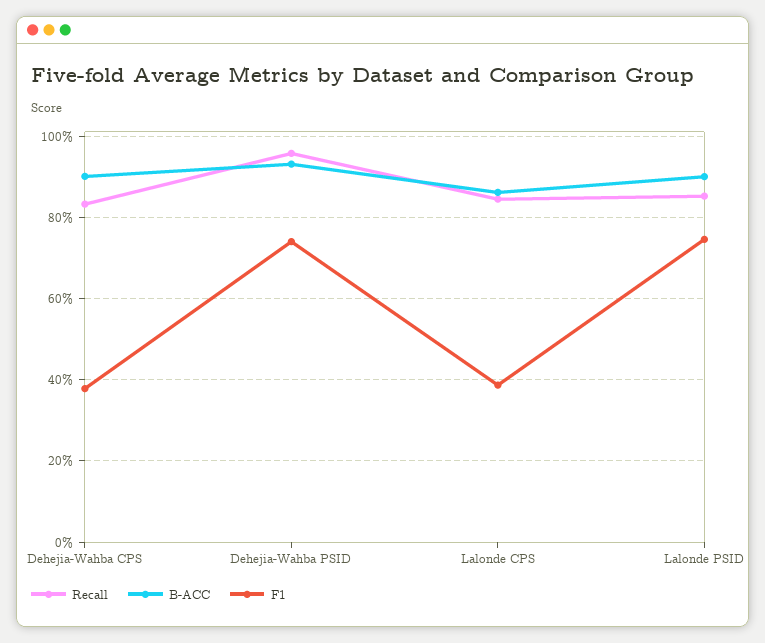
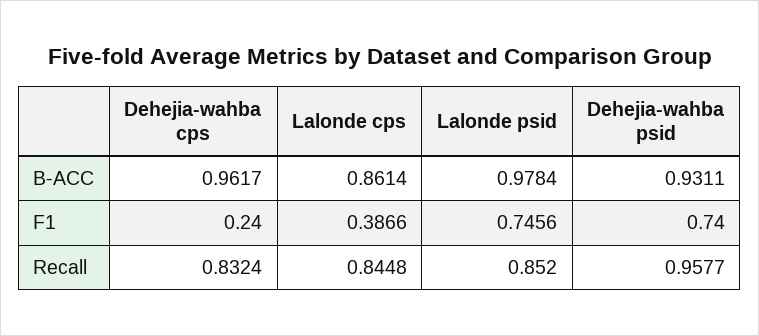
B-ACC, Dehejia-Wahba CPS: 0.9 -> 0.9617
F1, Dehejia-Wahba CPS: 0.38 -> 0.24
B-ACC, Lalonde PSID: 0.9 -> 0.9784

